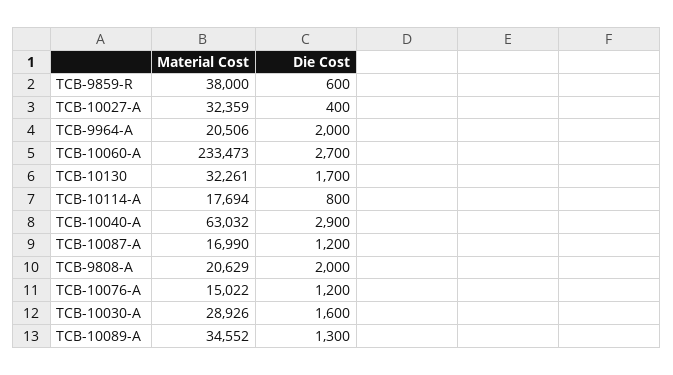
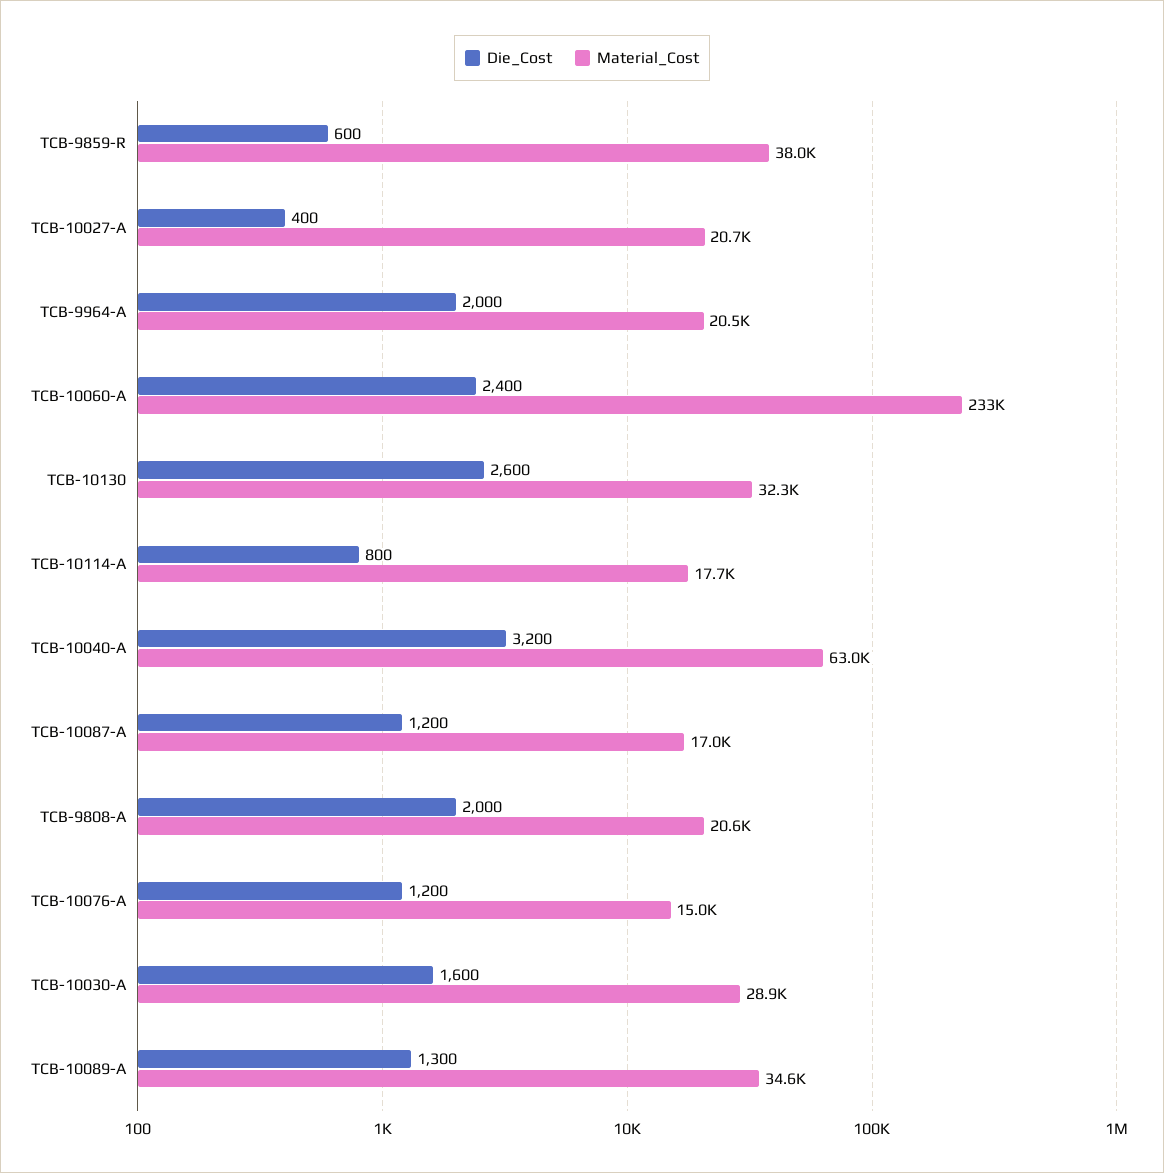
Material Cost, TCB-10027-A: 32359 -> 20700
Die Cost, TCB-10060-A: 2700 -> 2400
Die Cost, TCB-10130: 1700 -> 2600
Die Cost, TCB-10040-A: 2900 -> 3200

